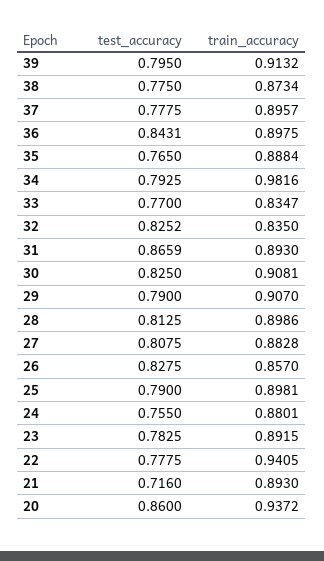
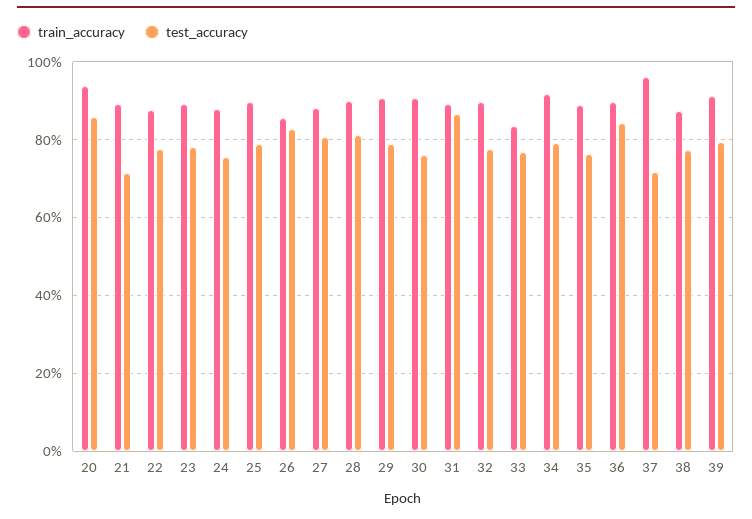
test_accuracy, 37: 0.7775 -> 0.72
train_accuracy, 37: 0.8957 -> 0.96
train_accuracy, 34: 0.9816 -> 0.92
test_accuracy, 32: 0.8252 -> 0.78
train_accuracy, 32: 0.835 -> 0.9
test_accuracy, 30: 0.825 -> 0.76
train_accuracy, 22: 0.9405 -> 0.88

